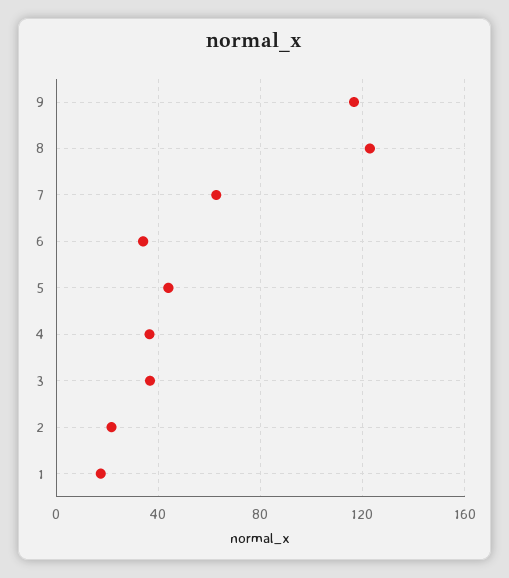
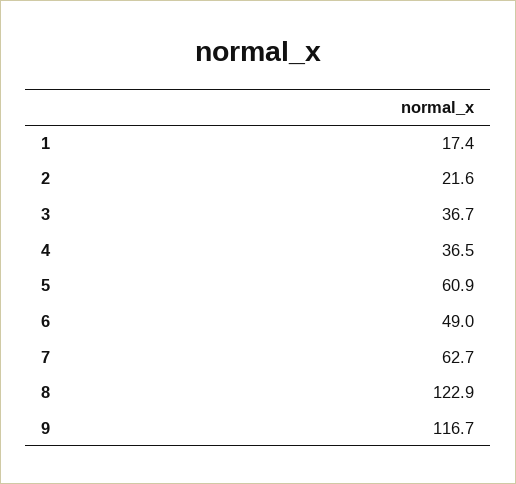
6: 35 -> 49
5: 45 -> 60.9

